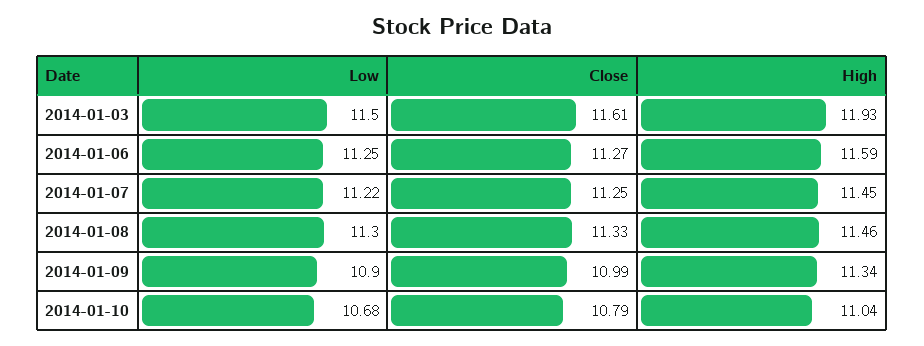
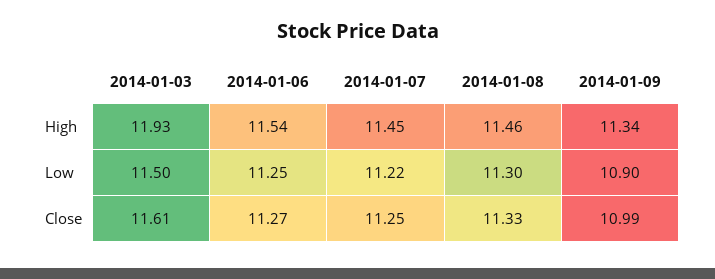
High, 2014-01-06: 11.59 -> 11.54
Low, 2014-01-10: 10.68 -> none
Close, 2014-01-10: 10.79 -> none
High, 2014-01-10: 11.04 -> none

